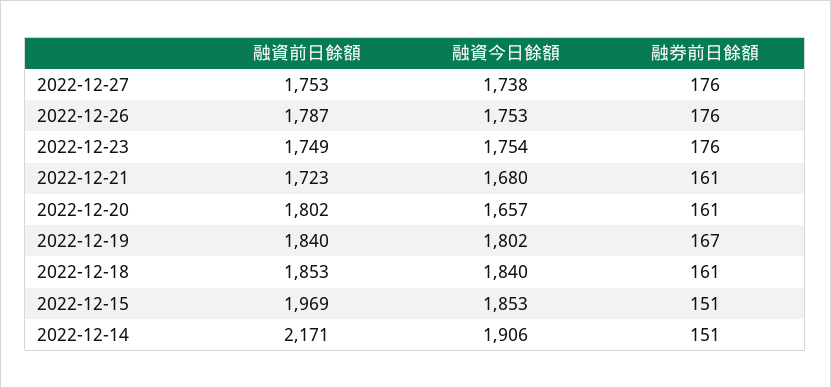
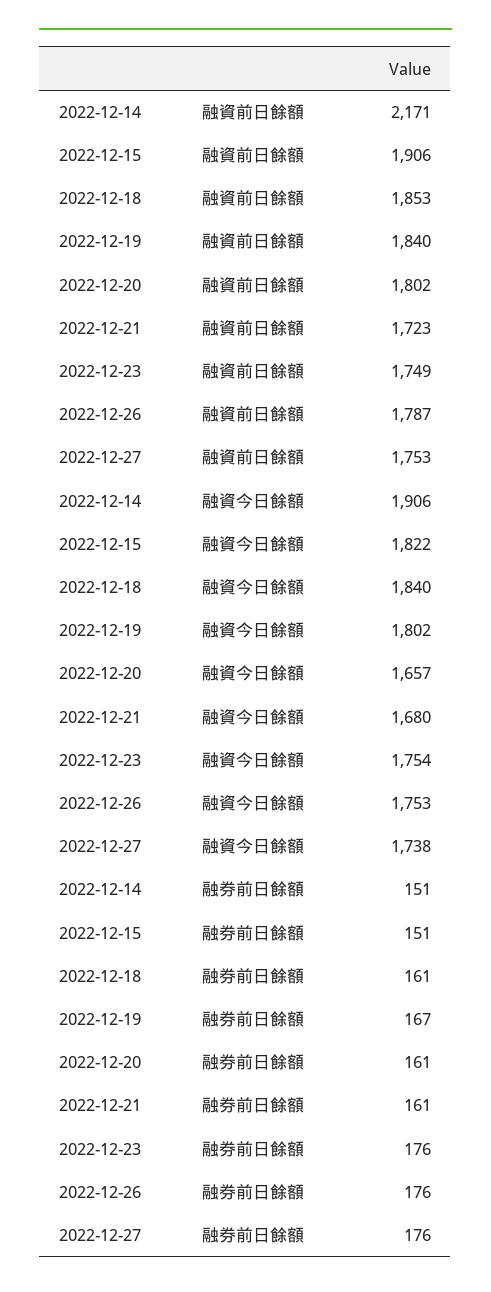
融資前日餘額, 2022-12-15: 1969 -> 1906
融資今日餘額, 2022-12-15: 1853 -> 1822

